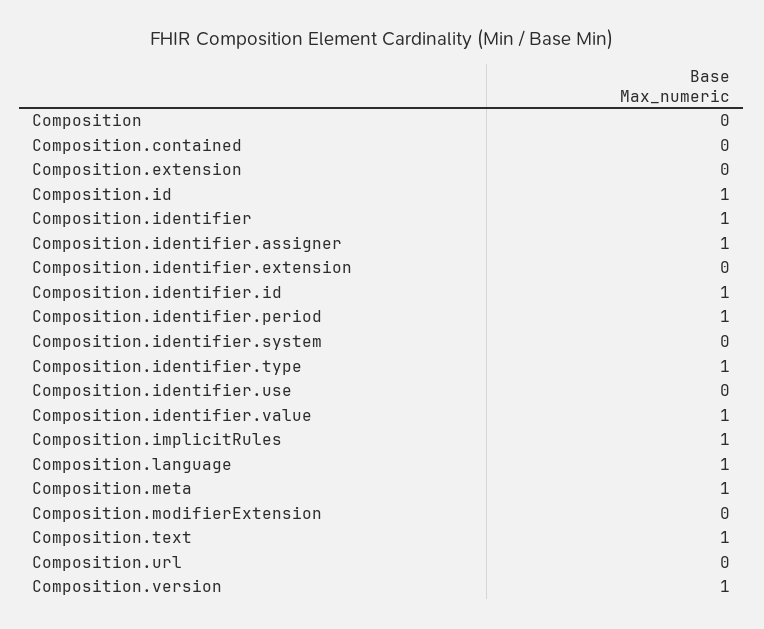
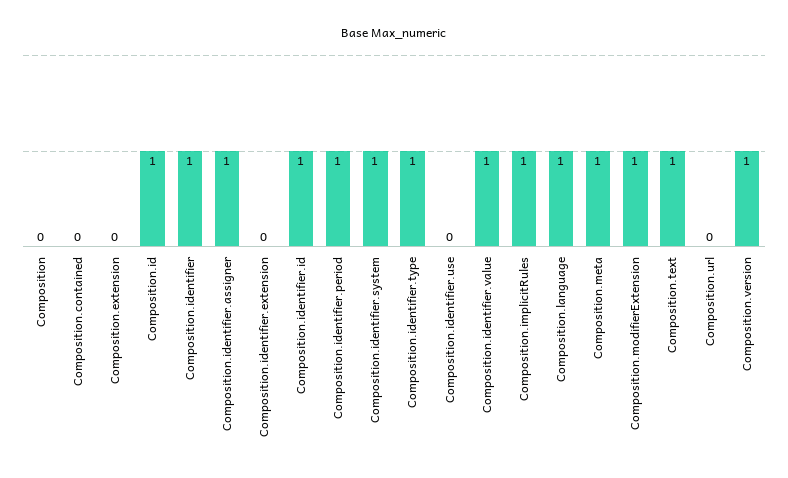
Composition.identifier.system: 0 -> 1
Composition.modifierExtension: 0 -> 1

